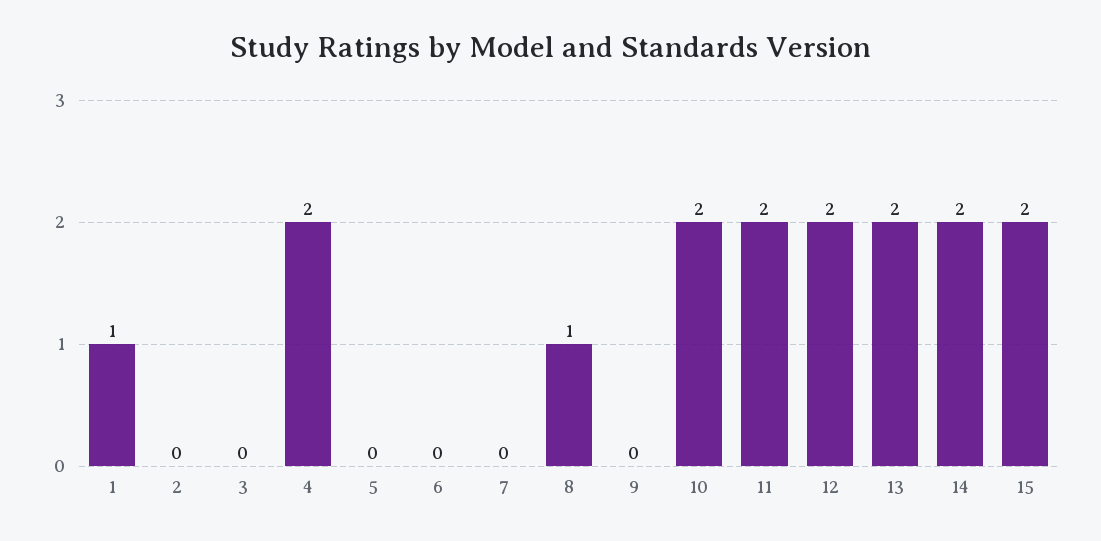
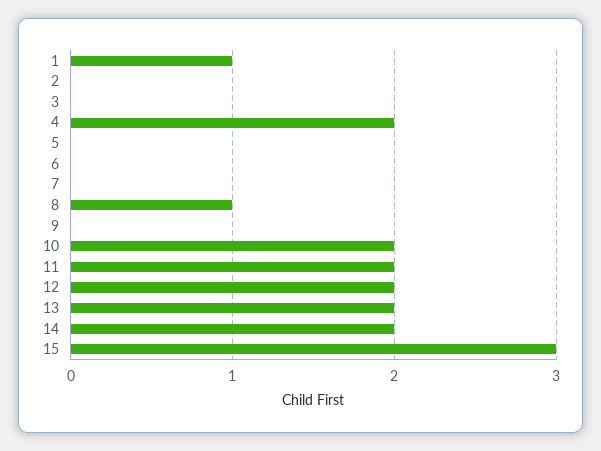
15: 2 -> 3

